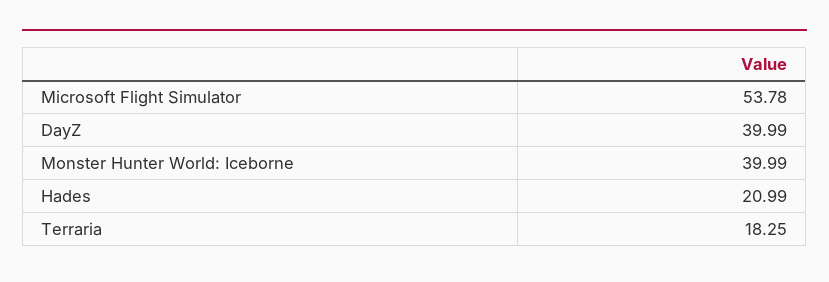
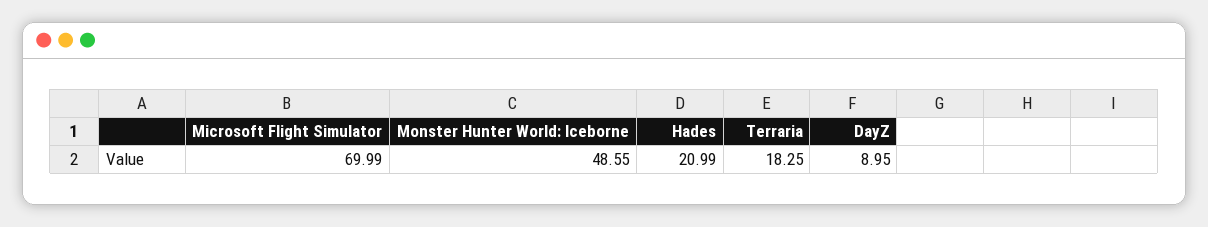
Microsoft Flight Simulator: 53.78 -> 69.99
DayZ: 39.99 -> 8.95
Monster Hunter World: Iceborne: 39.99 -> 48.55

